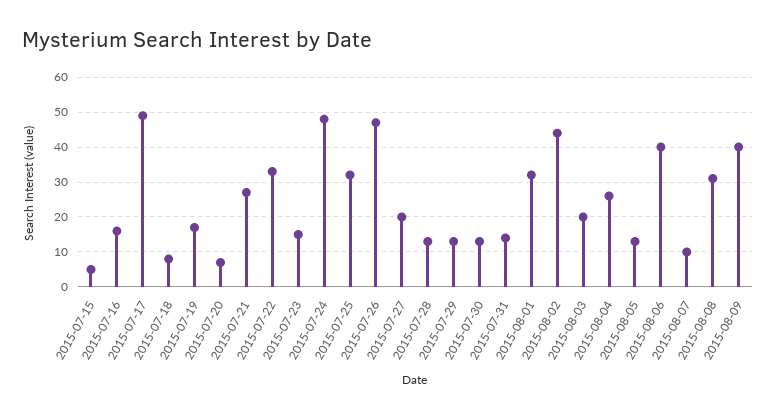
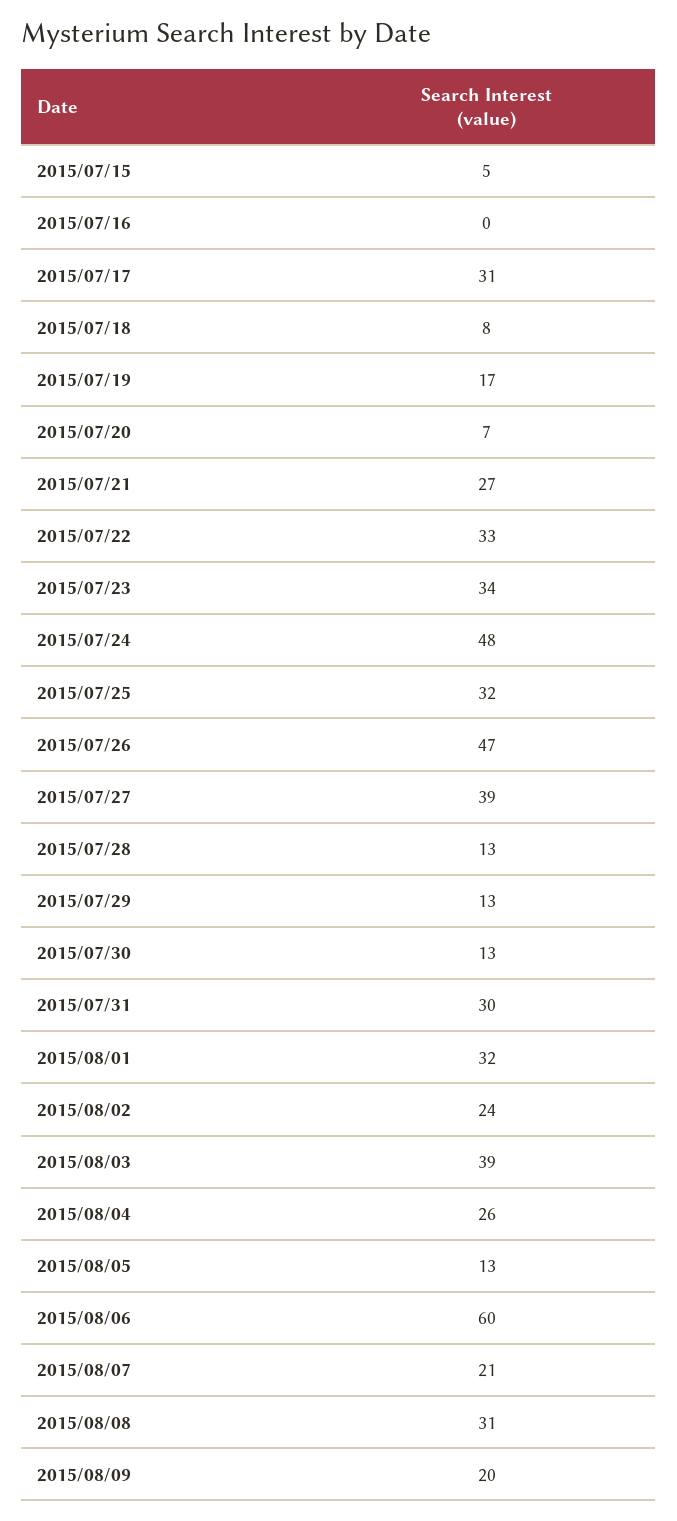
2015-07-16: 15 -> 0
2015-07-17: 50 -> 31
2015-07-23: 15 -> 34
2015-07-27: 20 -> 39
2015-07-31: 15 -> 30
2015-08-02: 45 -> 24
2015-08-03: 20 -> 39
2015-08-06: 40 -> 60
2015-08-07: 10 -> 21
2015-08-09: 40 -> 20

